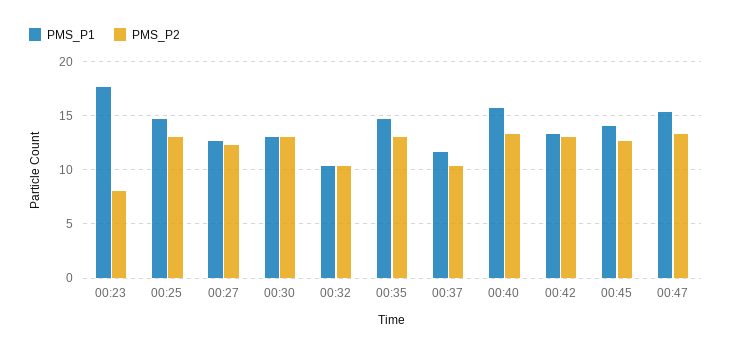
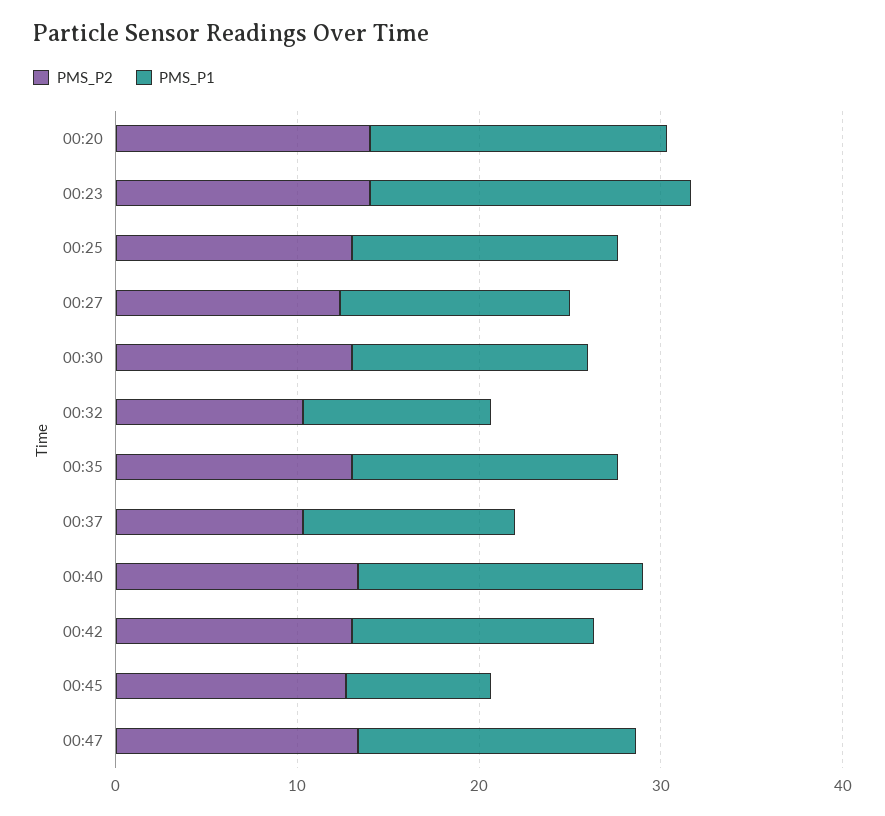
PMS_P2, 00:23: 8 -> 14
PMS_P1, 00:45: 14 -> 8
PMS_P2, 00:20: none -> 14
PMS_P1, 00:20: none -> 16

